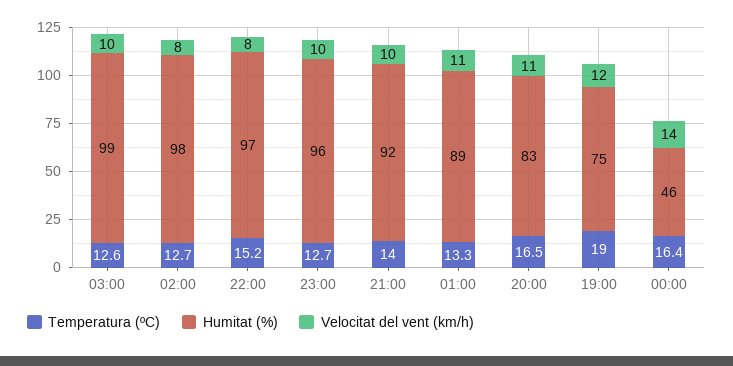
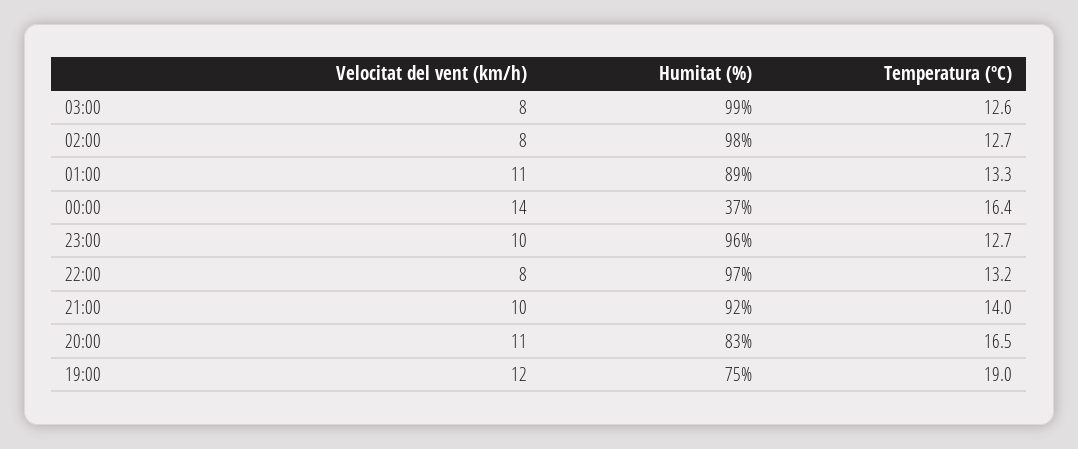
Velocitat del vent (km/h), 03:00: 10 -> 8
Temperatura (ºC), 22:00: 15.2 -> 13.2
Humitat (%), 00:00: 46 -> 37

